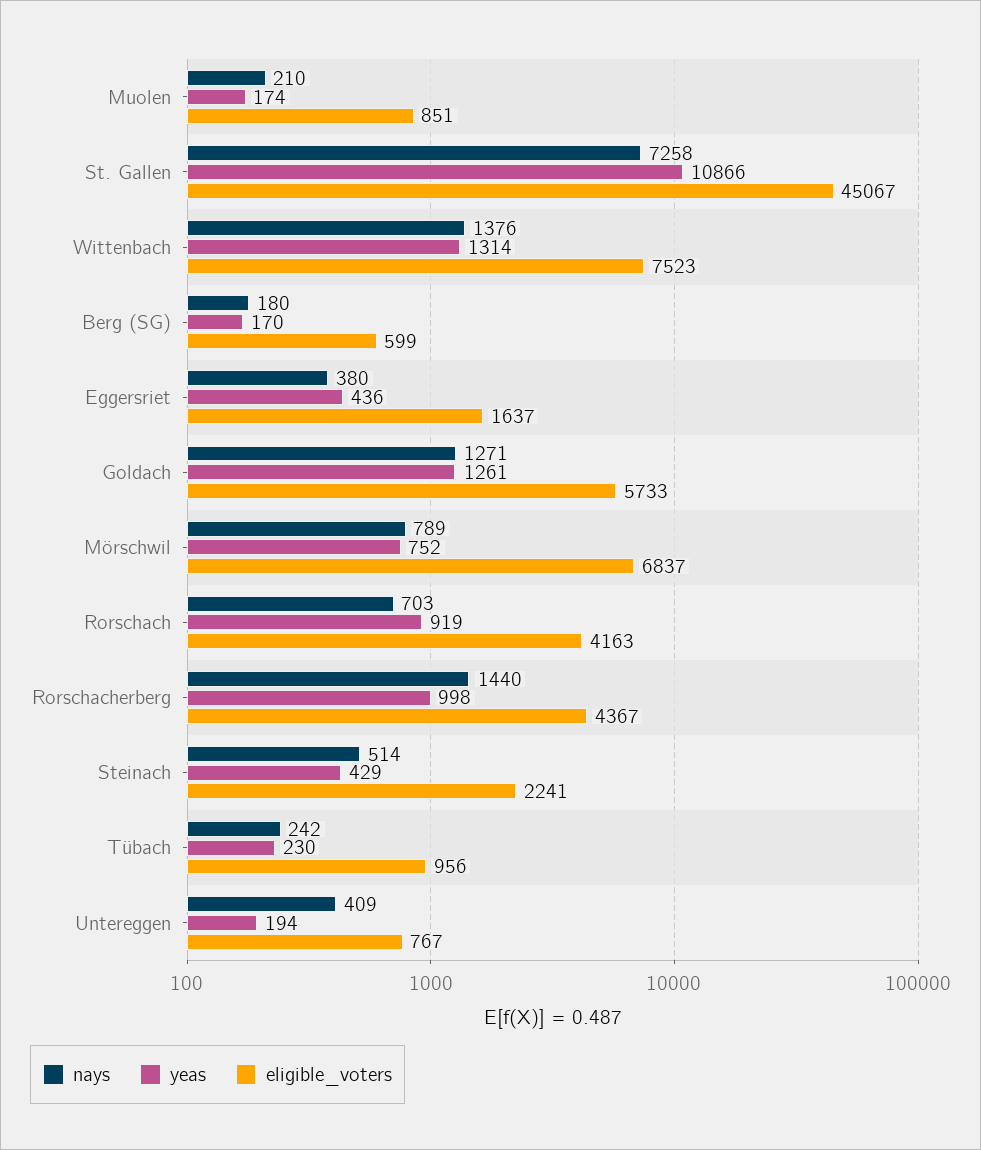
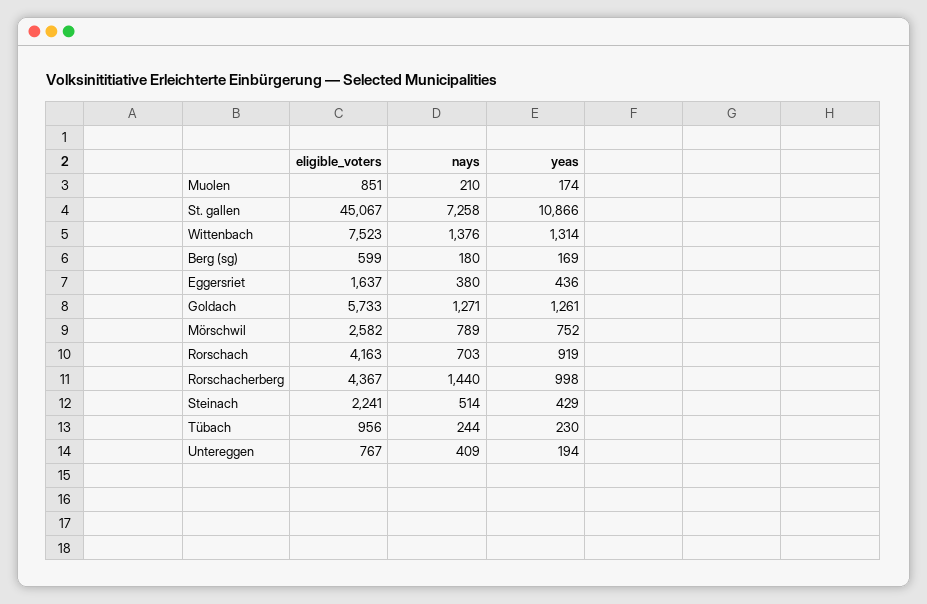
yeas, Berg (SG): 170 -> 169
eligible_voters, Mörschwil: 6837 -> 2582
nays, Tübach: 242 -> 244

